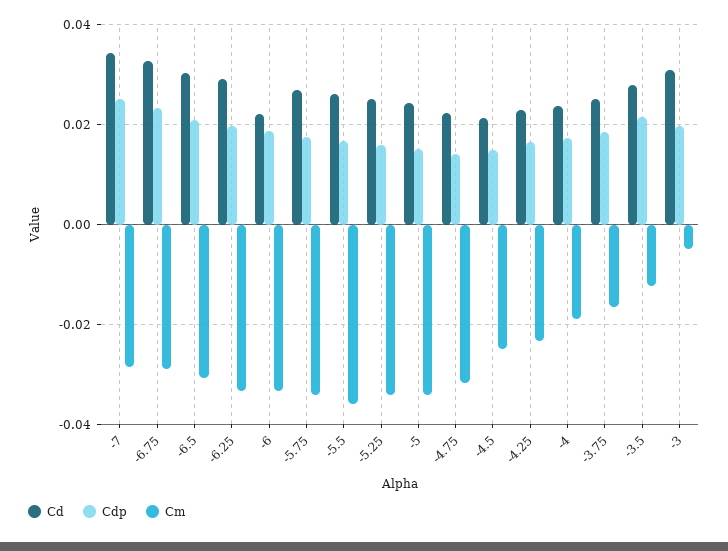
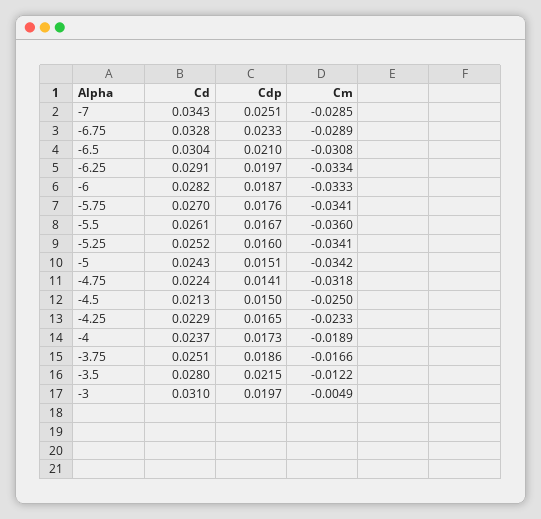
Cd, -6: 0.022 -> 0.0282

